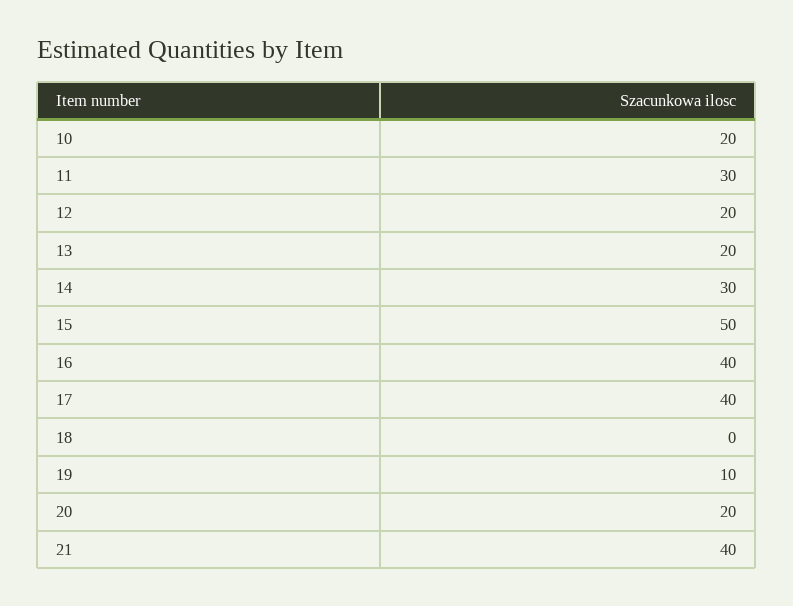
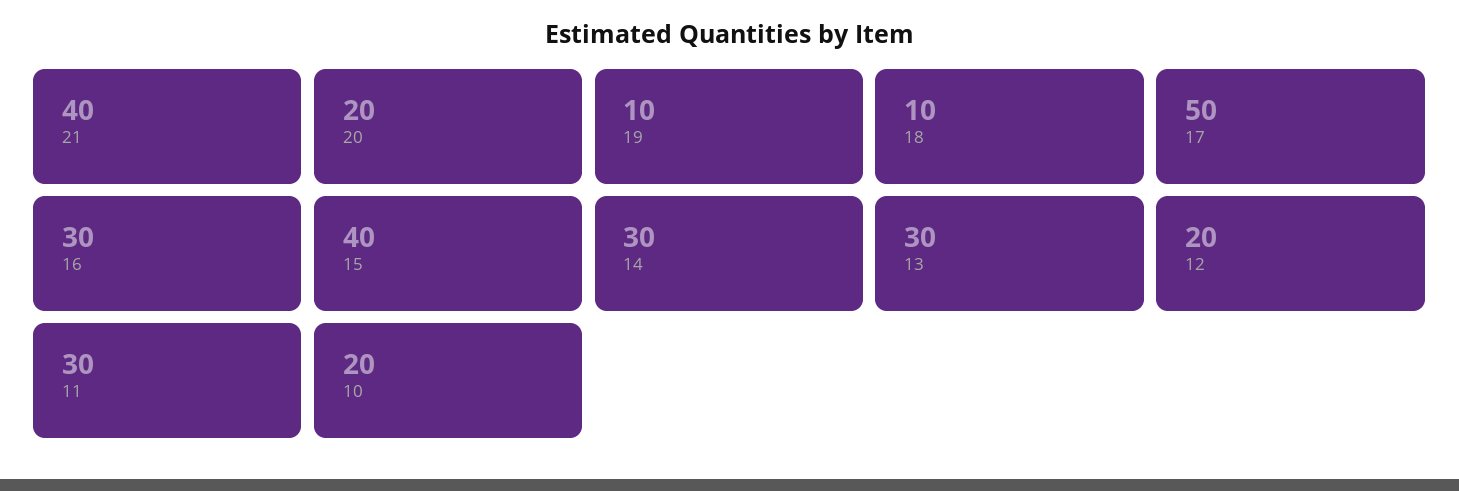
13: 20 -> 30
15: 50 -> 40
16: 40 -> 30
17: 40 -> 50
18: 0 -> 10

